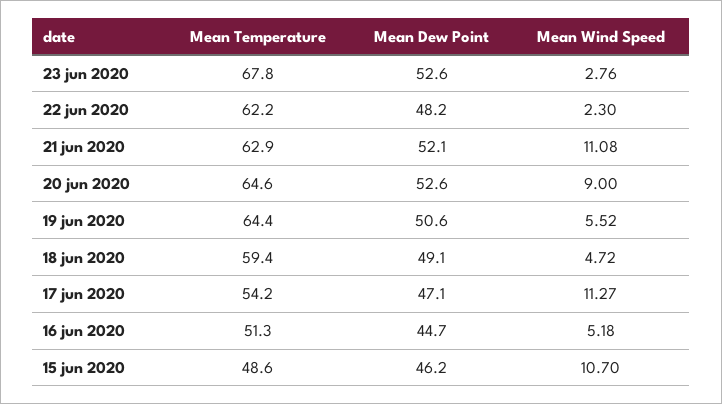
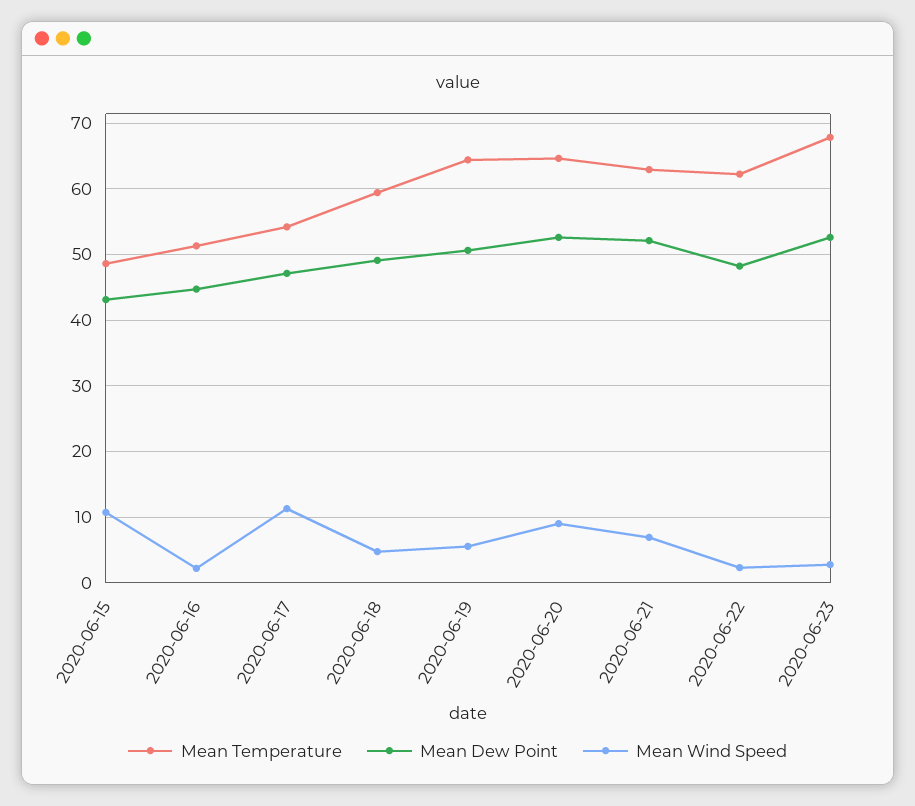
Mean Wind Speed, 21 jun 2020: 11.08 -> 7
Mean Wind Speed, 16 jun 2020: 5.18 -> 2
Mean Dew Point, 15 jun 2020: 46.2 -> 43

